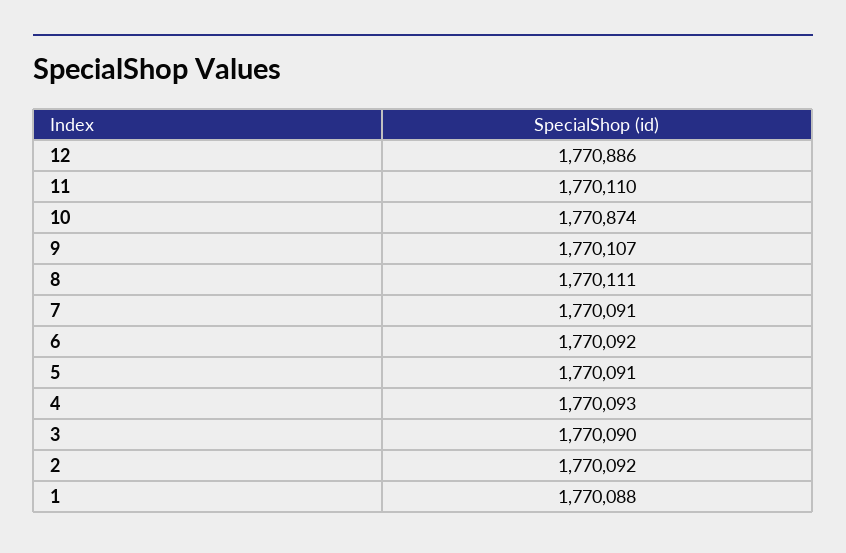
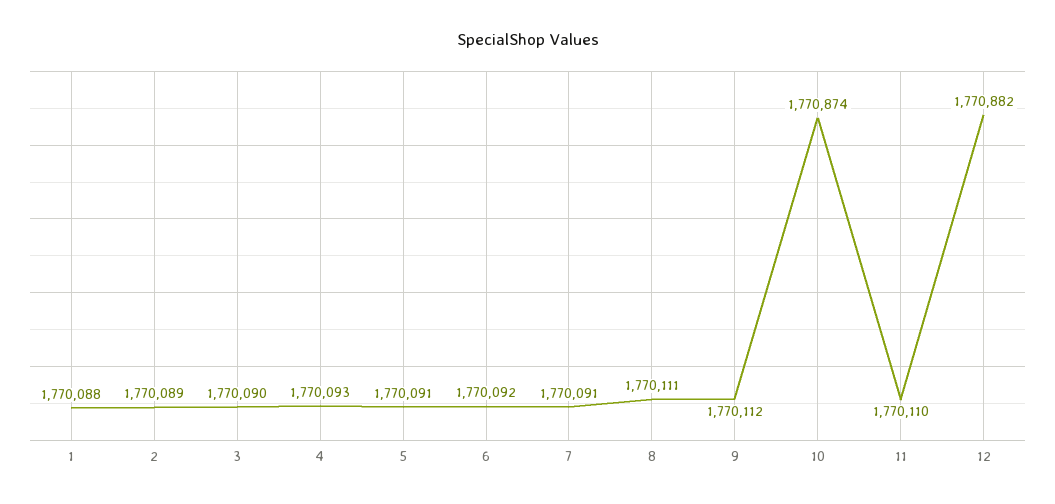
12: 1770886 -> 1770882
9: 1770107 -> 1770112
2: 1770092 -> 1770089

